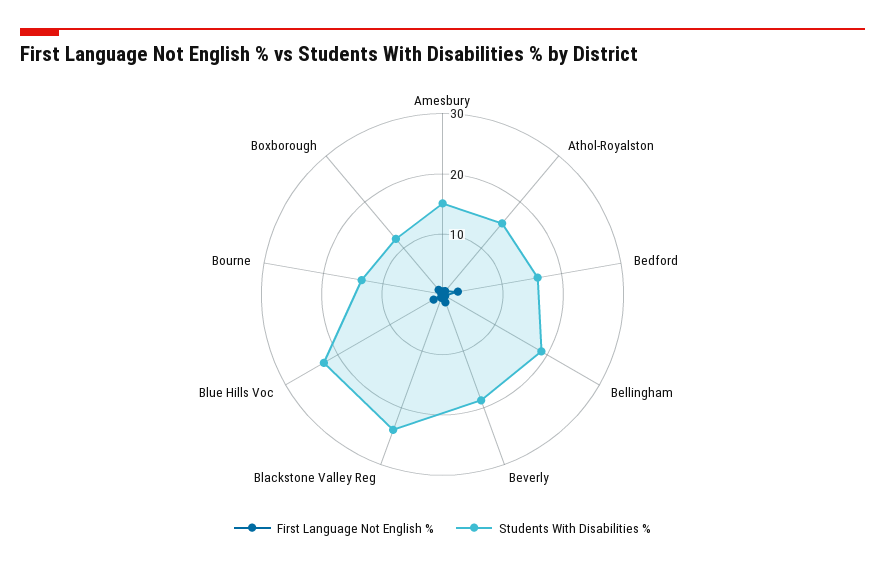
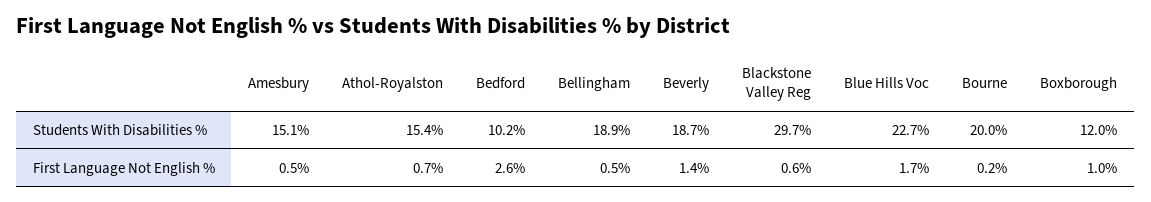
Students With Disabilities %, Bedford: 16 -> 10.2
Students With Disabilities %, Blackstone Valley Reg: 24 -> 29.7
Students With Disabilities %, Bourne: 14 -> 20

